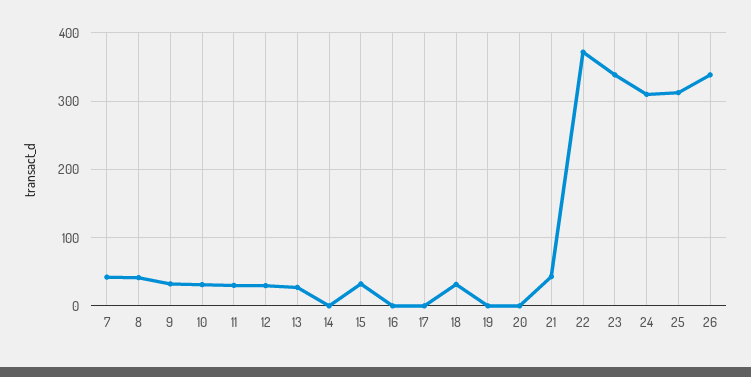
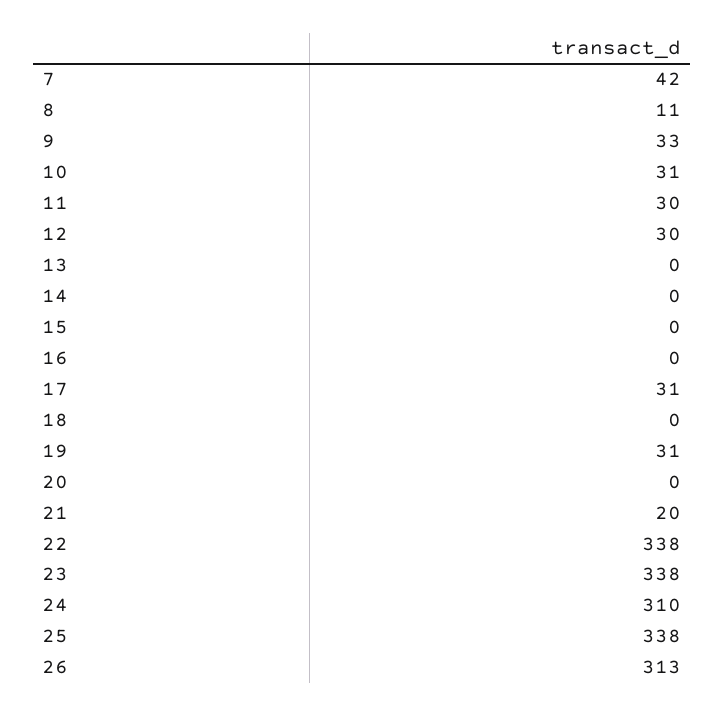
8: 40 -> 11
13: 30 -> 0
15: 30 -> 0
17: 0 -> 31
18: 30 -> 0
19: 0 -> 31
21: 40 -> 20
22: 370 -> 338
25: 310 -> 338
26: 340 -> 313

